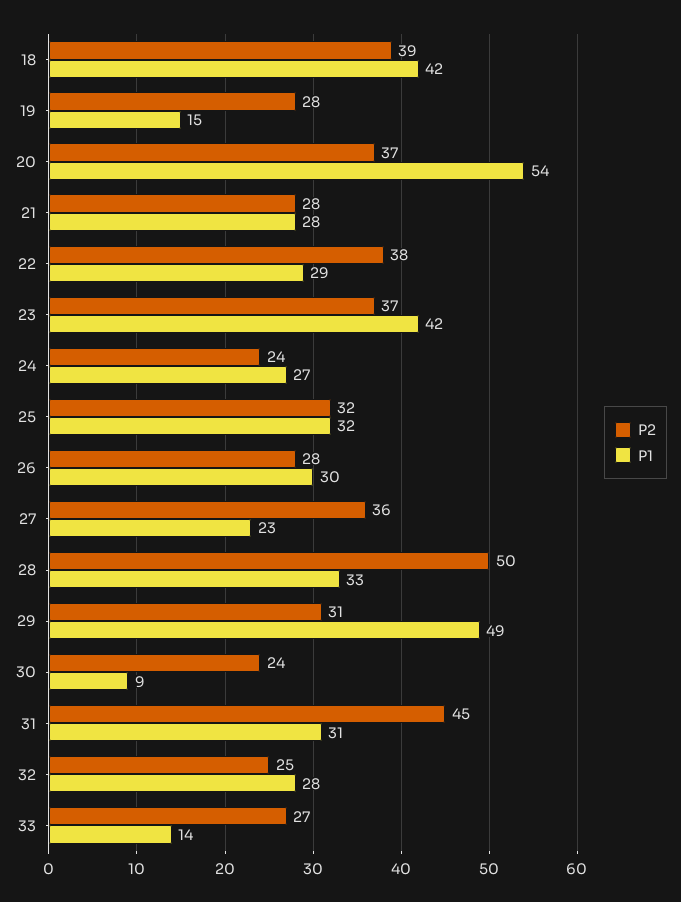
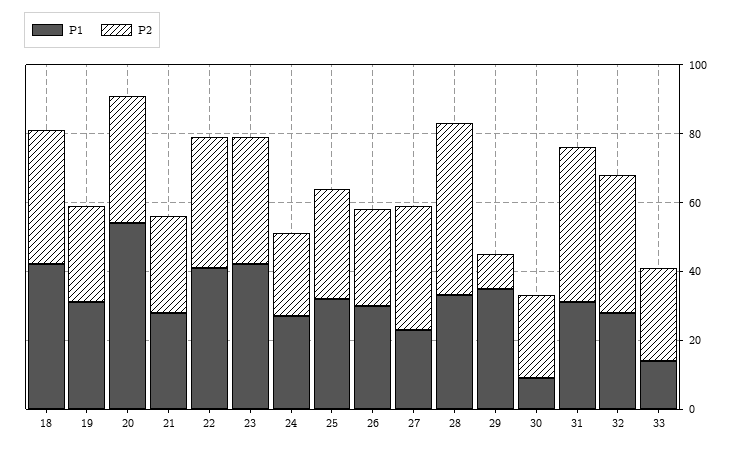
P1, 19: 15 -> 30
P1, 22: 29 -> 40
P2, 29: 31 -> 10
P1, 29: 49 -> 35
P2, 32: 25 -> 40

